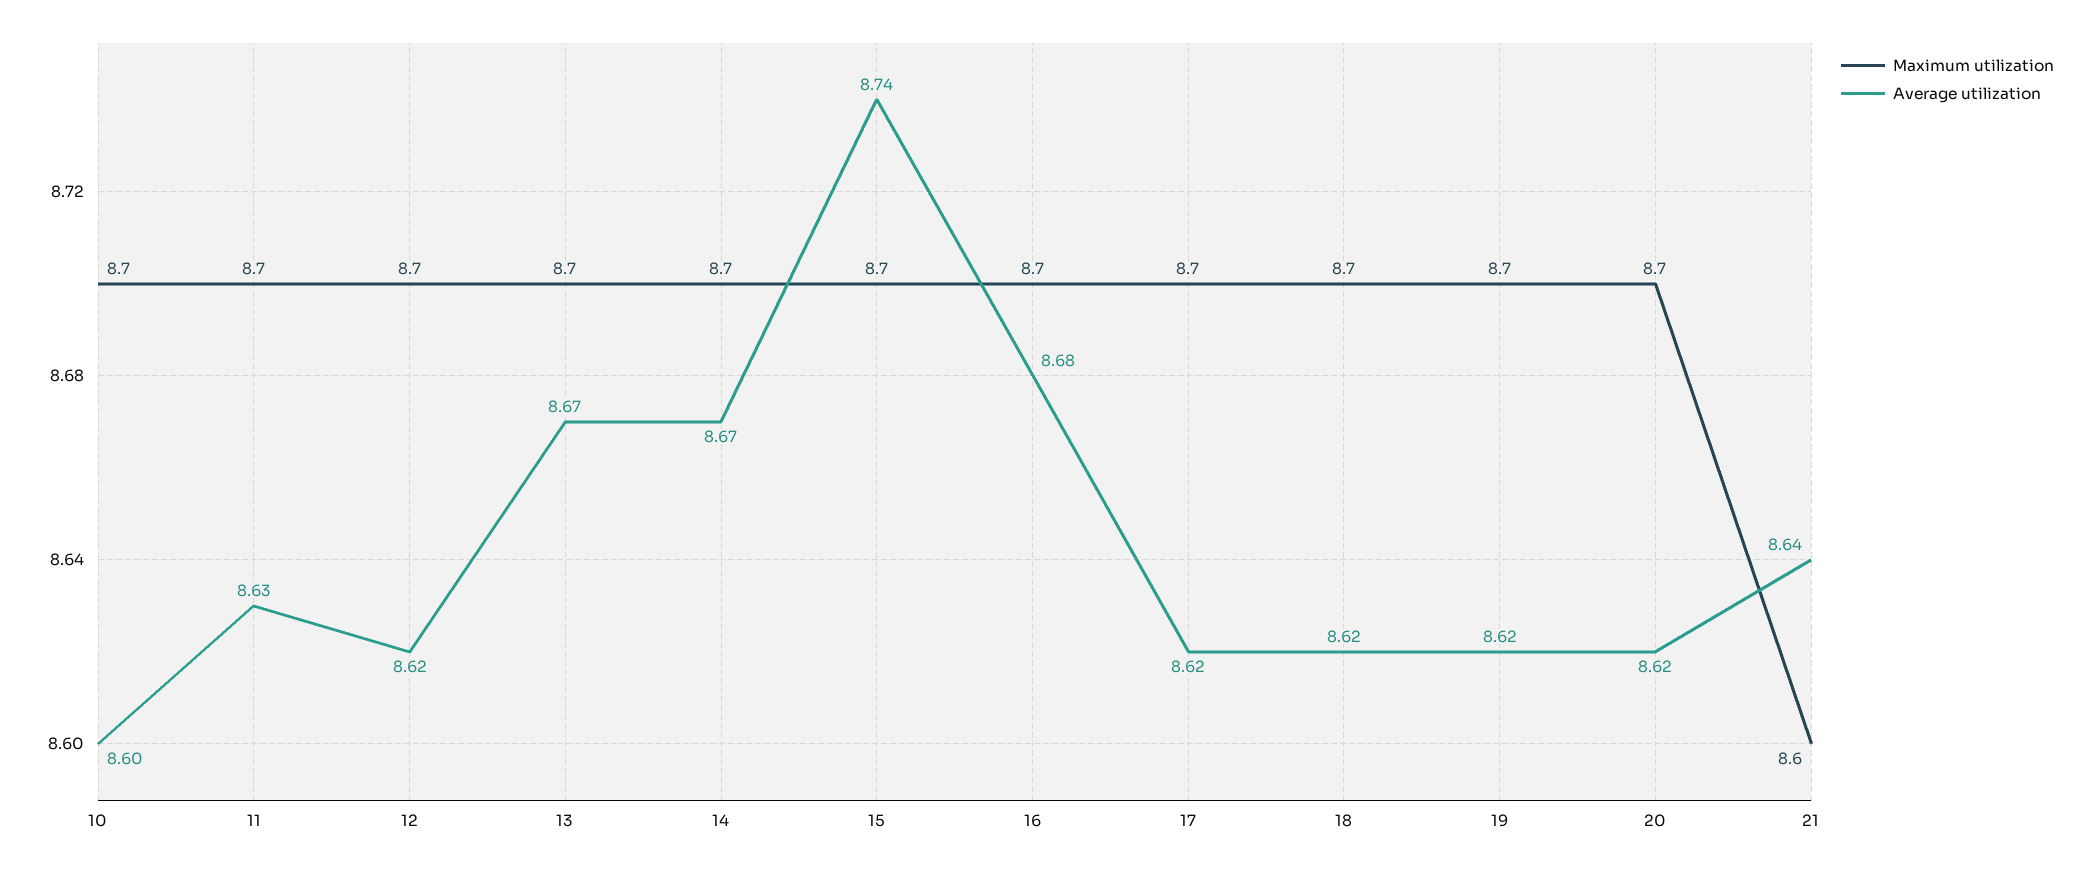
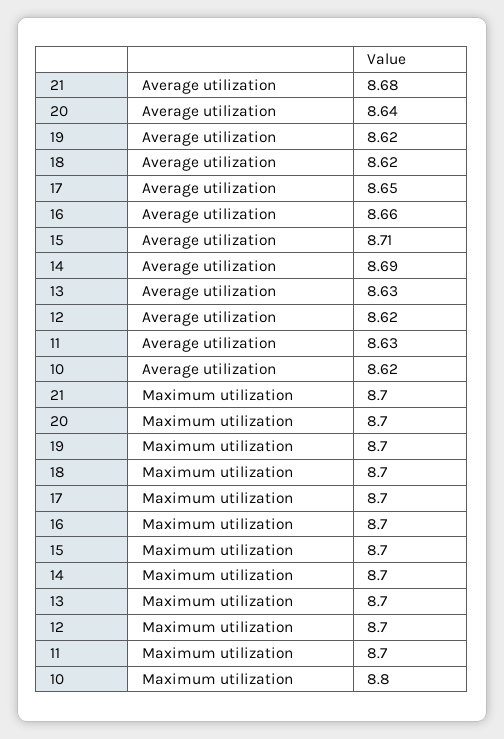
Maximum utilization, 10: 8.7 -> 8.8
Average utilization, 10: 8.6 -> 8.62
Average utilization, 13: 8.67 -> 8.63
Average utilization, 14: 8.67 -> 8.69
Average utilization, 15: 8.74 -> 8.71
Average utilization, 16: 8.68 -> 8.66
Average utilization, 17: 8.62 -> 8.65
Average utilization, 20: 8.62 -> 8.64
Maximum utilization, 21: 8.6 -> 8.7
Average utilization, 21: 8.64 -> 8.68

